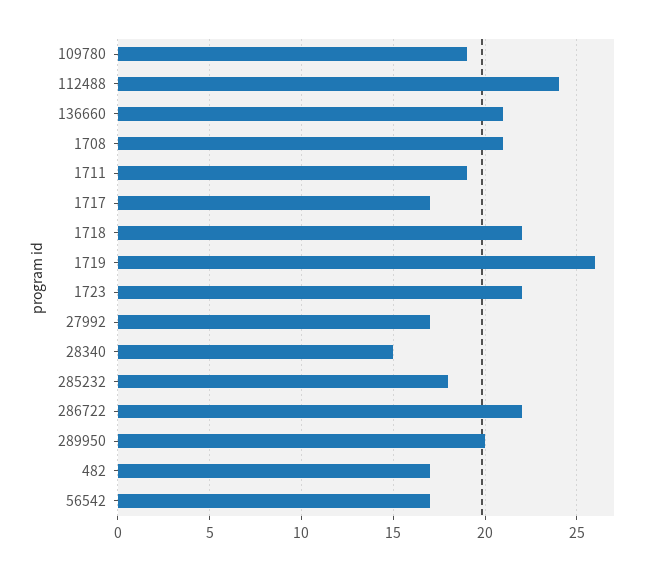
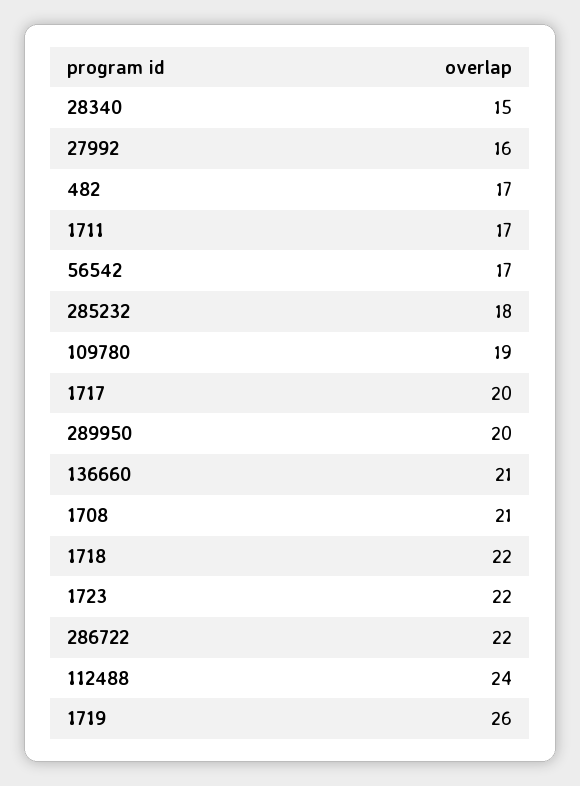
1711: 19 -> 17
1717: 17 -> 20
27992: 17 -> 16

